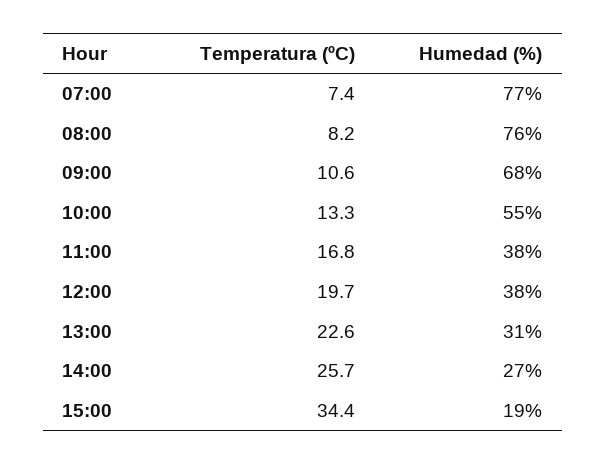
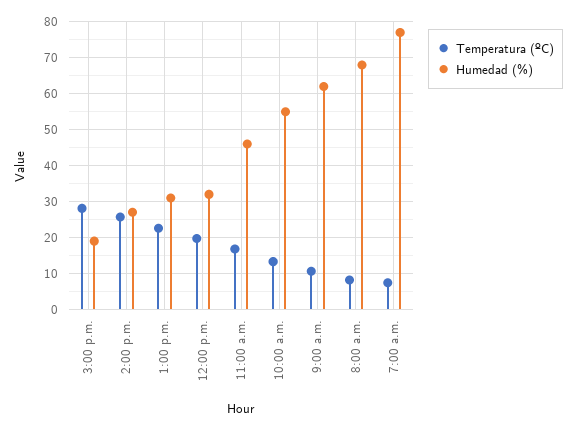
Humedad (%), 08:00: 76 -> 68
Humedad (%), 09:00: 68 -> 62
Humedad (%), 11:00: 38 -> 46
Humedad (%), 12:00: 38 -> 32
Temperatura (ºC), 15:00: 34.4 -> 28

